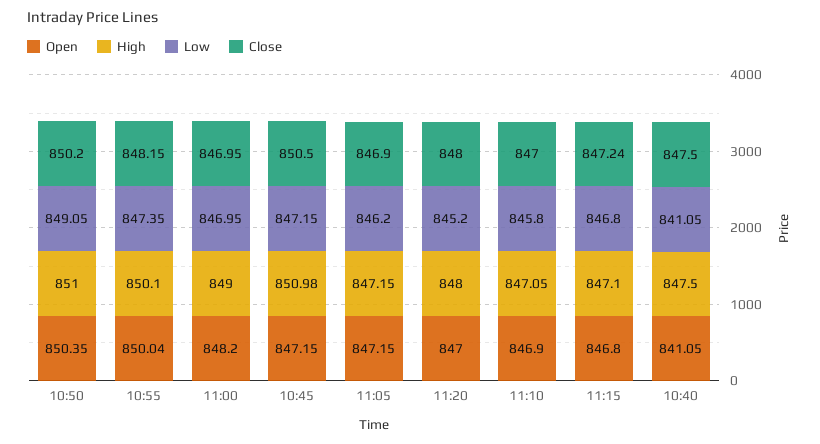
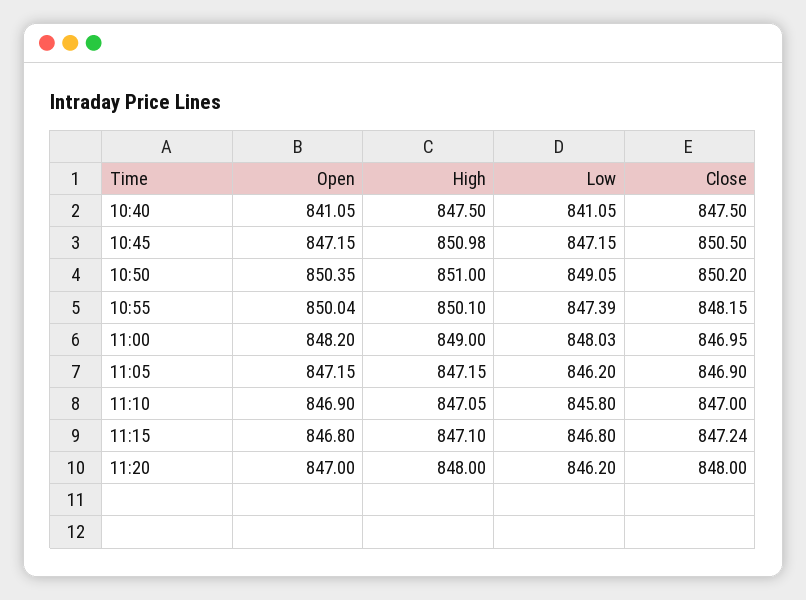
Low, 10:55: 847.35 -> 847.39
Low, 11:00: 846.95 -> 848.03
Low, 11:20: 845.2 -> 846.2

